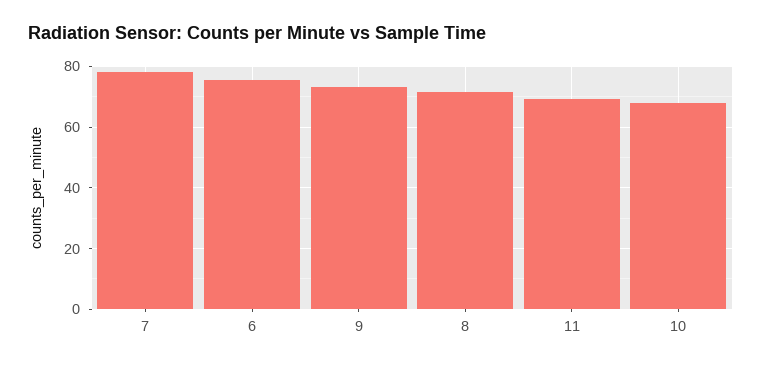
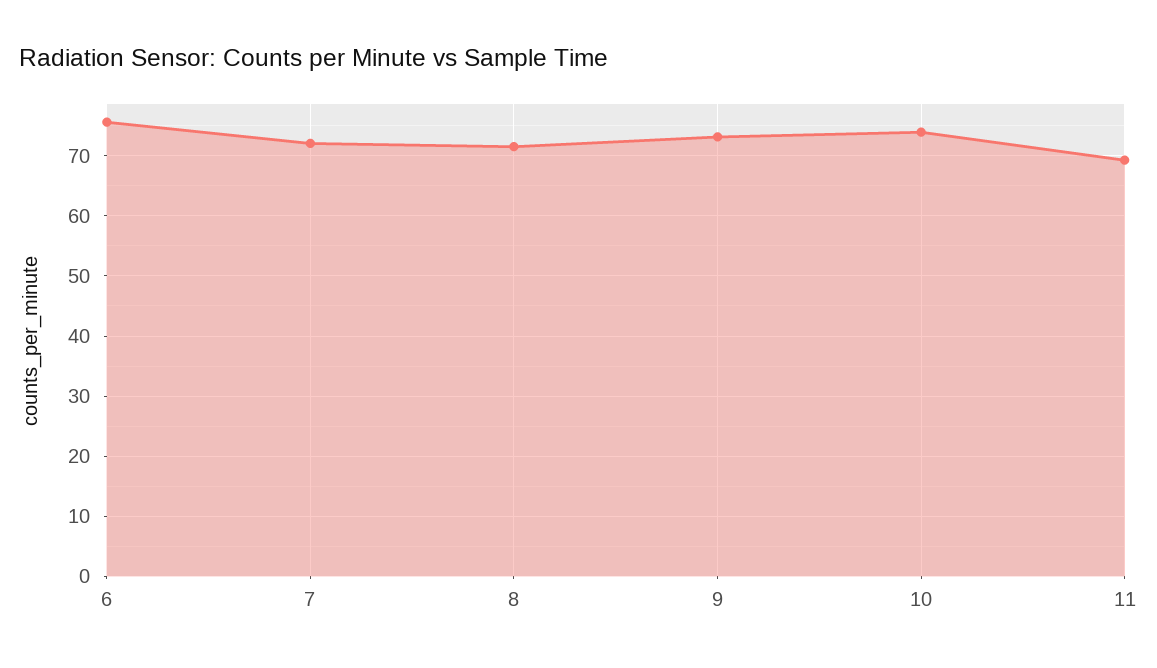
7: 78 -> 72
10: 68 -> 74

